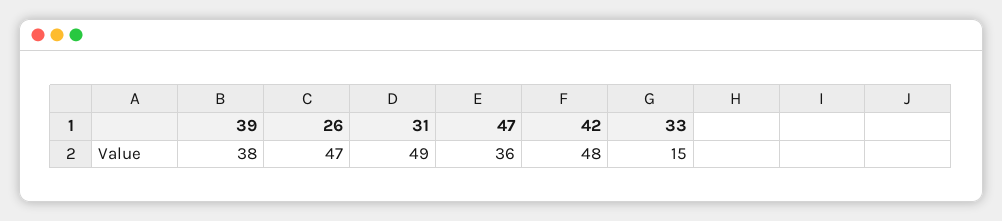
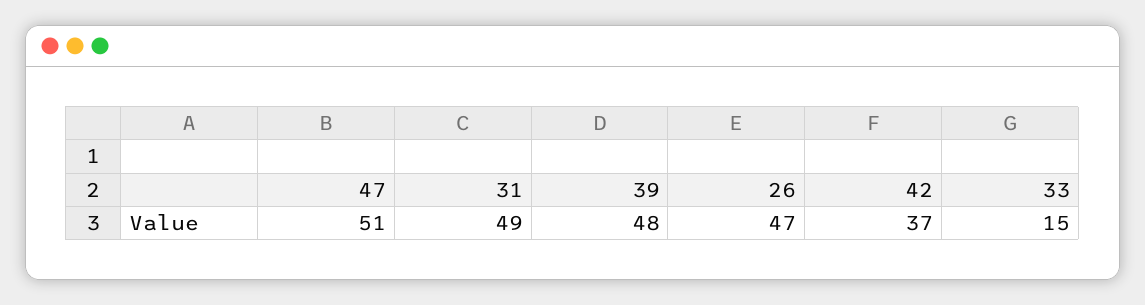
39: 38 -> 48
47: 36 -> 51
42: 48 -> 37

